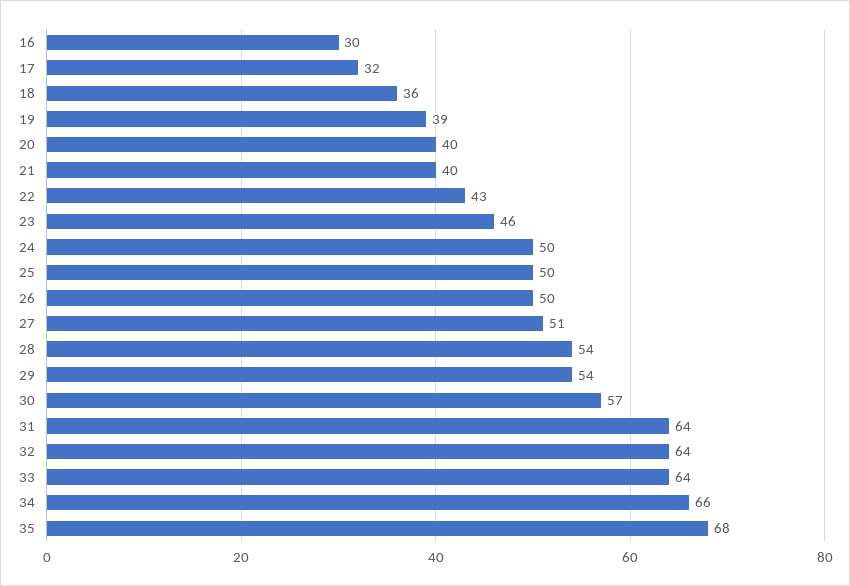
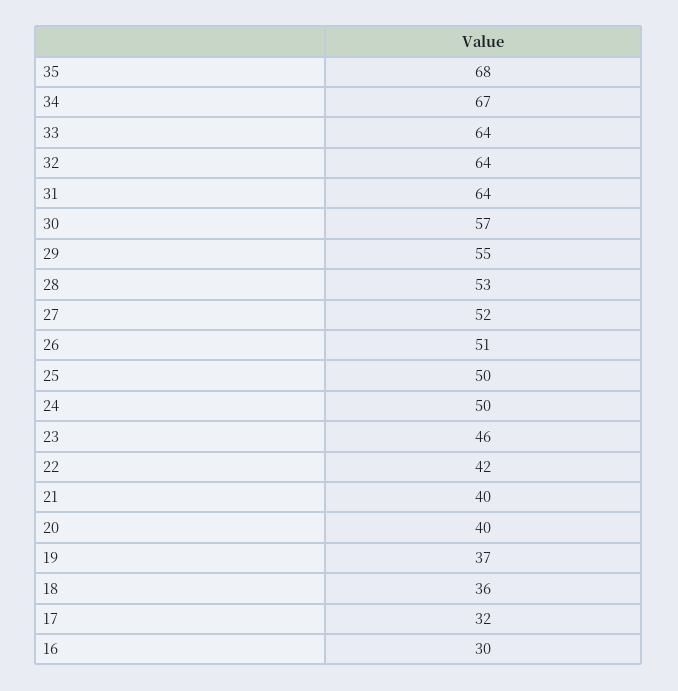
19: 39 -> 37
22: 43 -> 42
26: 50 -> 51
27: 51 -> 52
28: 54 -> 53
29: 54 -> 55
34: 66 -> 67

